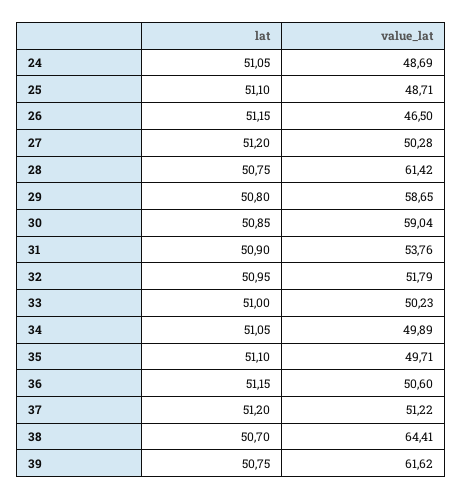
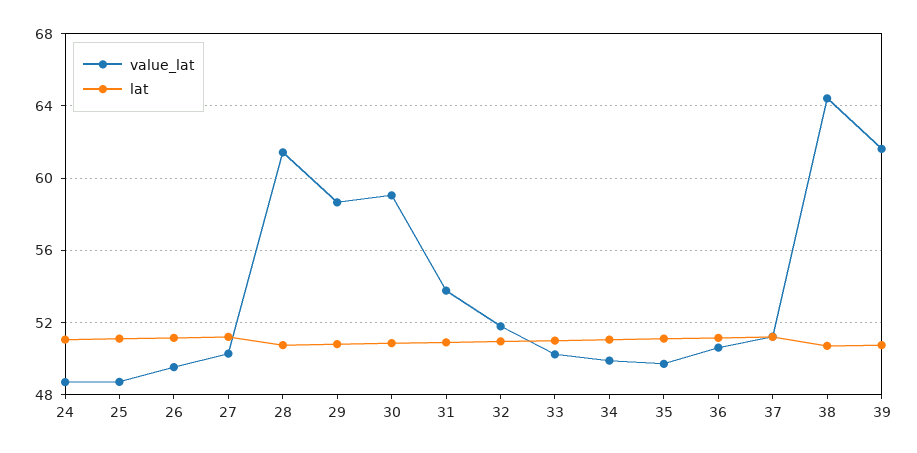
value_lat, 26: 46.5 -> 49.5

